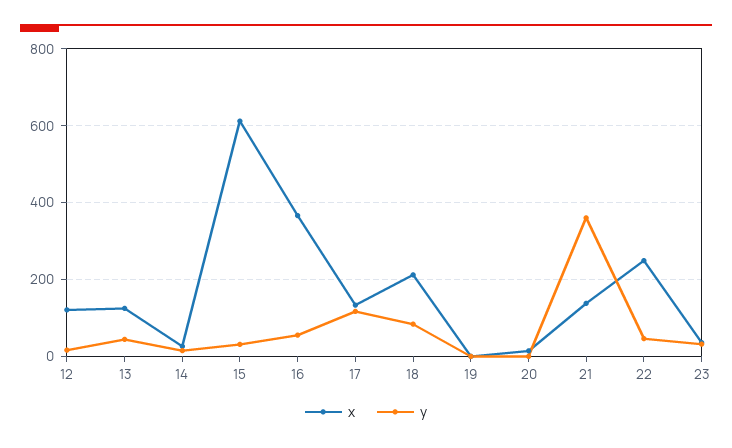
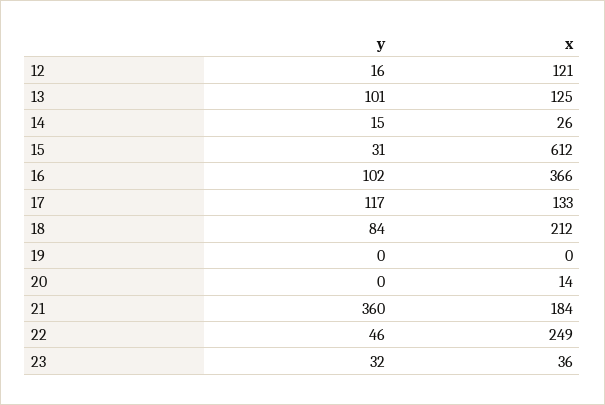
y, 13: 40 -> 101
y, 16: 60 -> 102
x, 21: 140 -> 184

